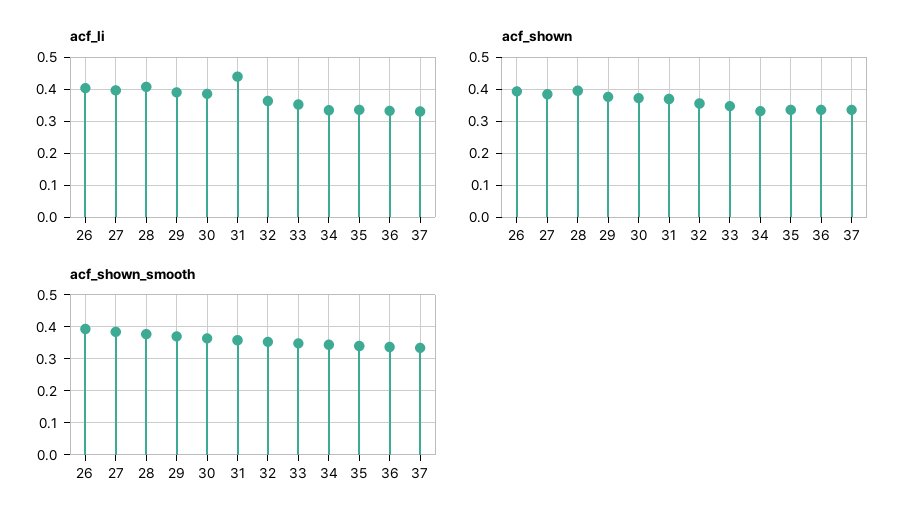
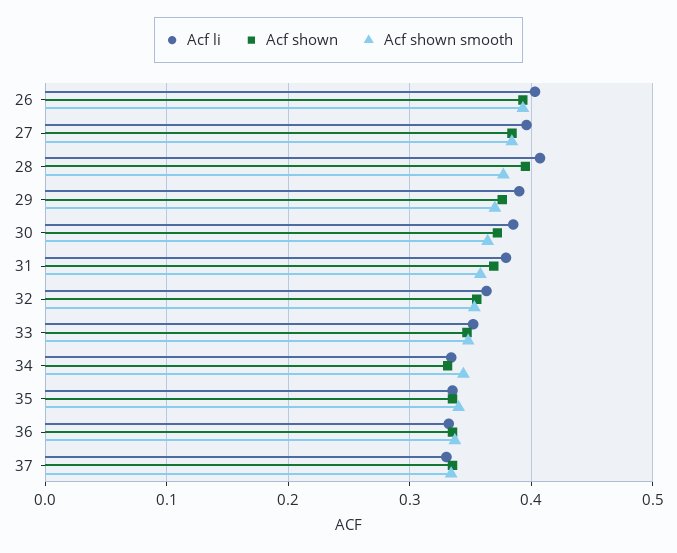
acf_li, 31: 0.44 -> 0.38

